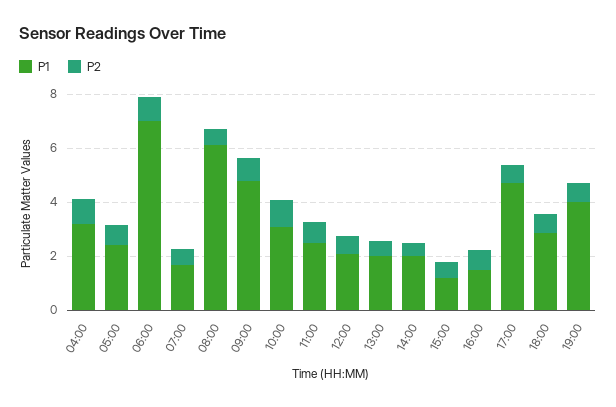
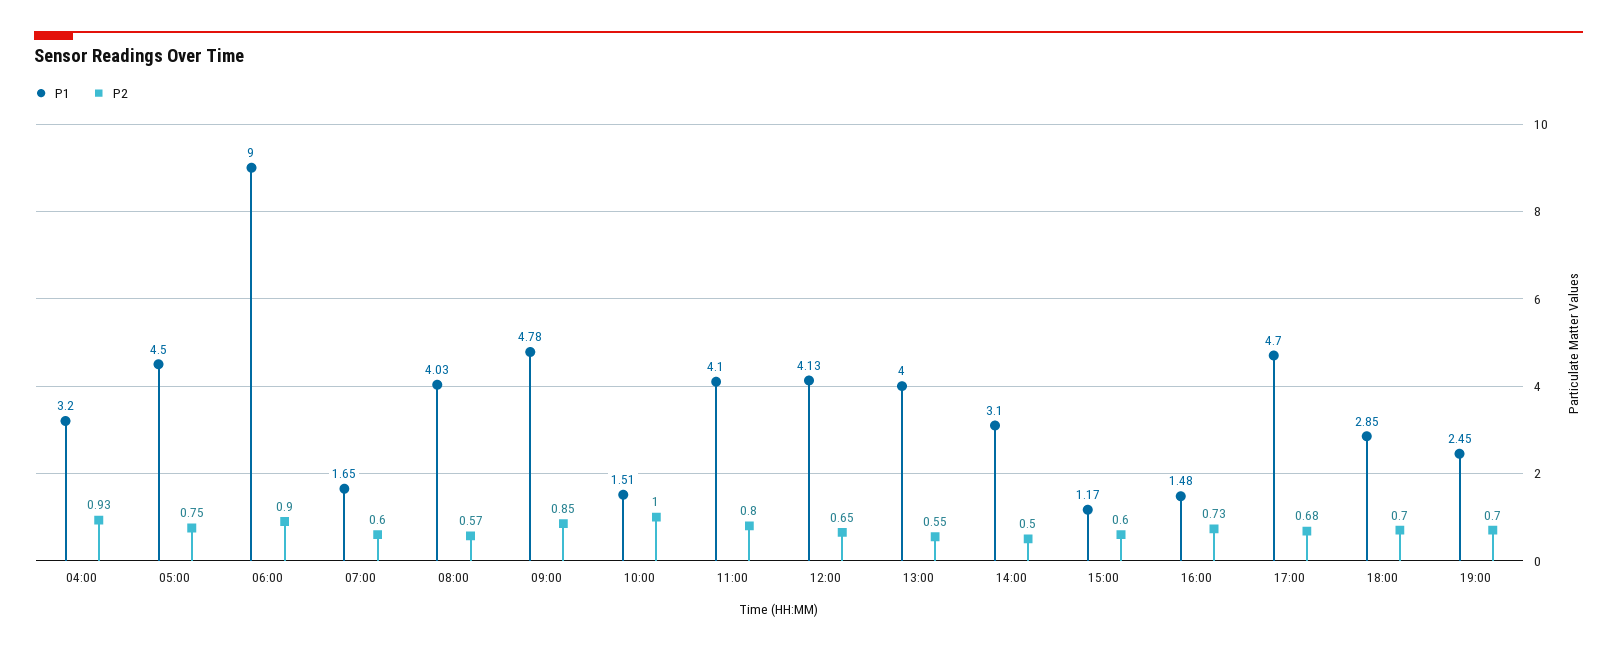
P1, 05:00: 2.5 -> 4.5
P1, 06:00: 7 -> 9
P1, 08:00: 6 -> 4.03
P1, 10:00: 3 -> 1.51
P1, 11:00: 2.5 -> 4.1
P1, 12:00: 2 -> 4.13
P1, 13:00: 2 -> 4
P1, 14:00: 2 -> 3.1
P1, 19:00: 4 -> 2.45

